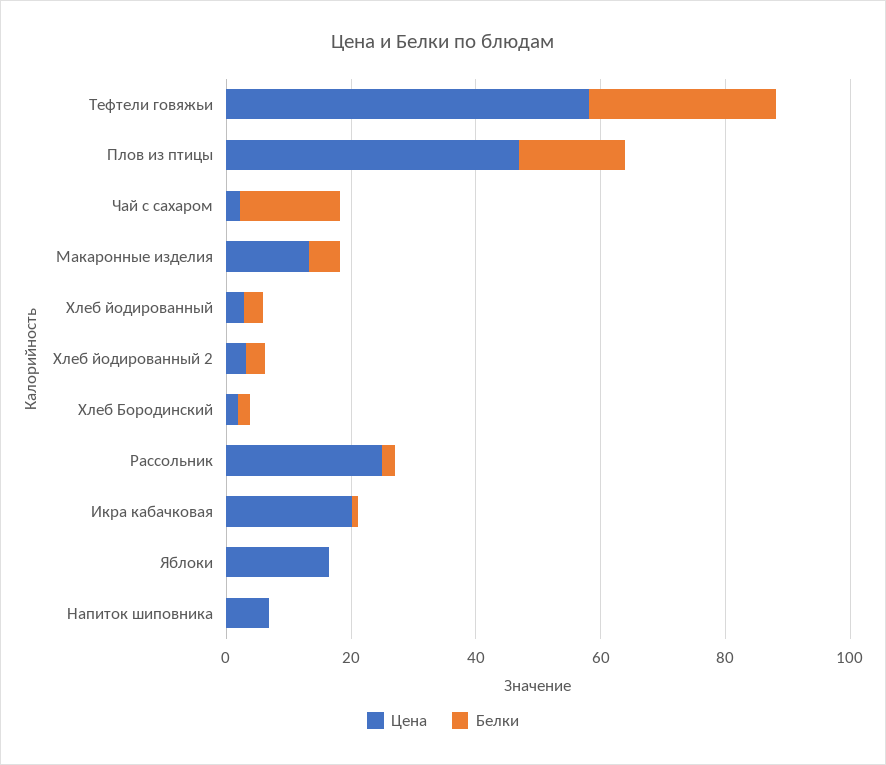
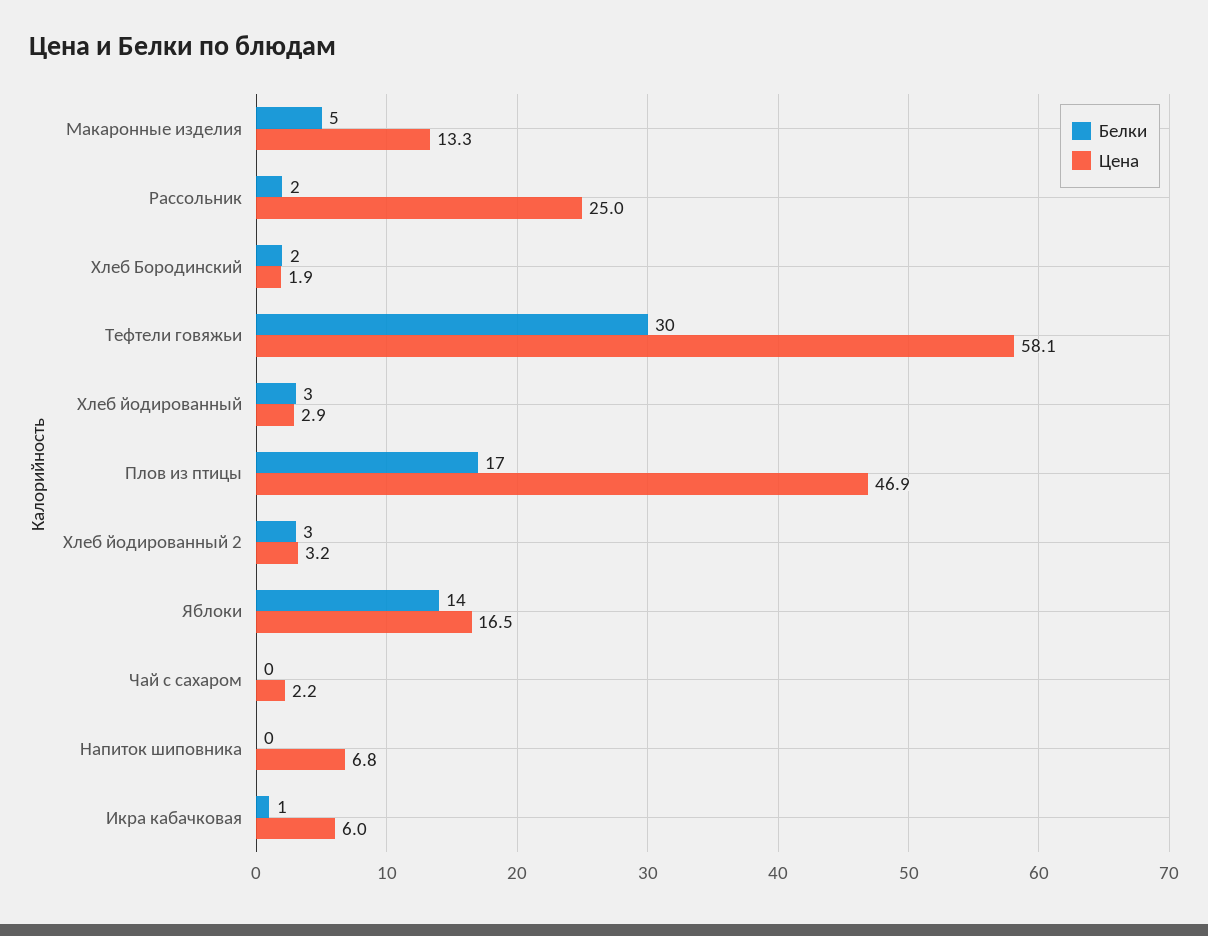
Белки, Чай с сахаром: 15 -> 0
Цена, Икра кабачковая: 20 -> 6
Белки, Яблоки: 0 -> 14

